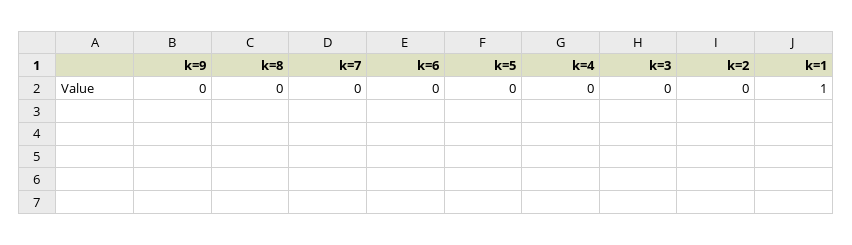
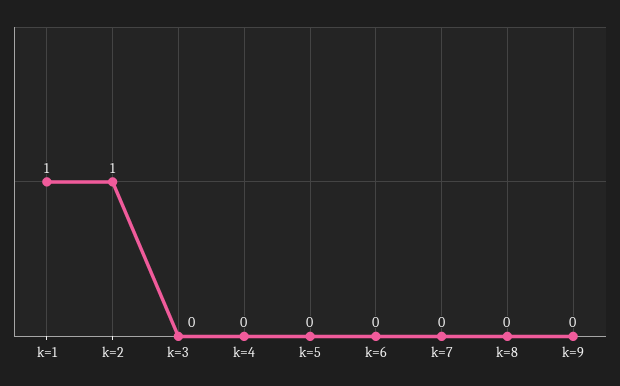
k=2: 0 -> 1

